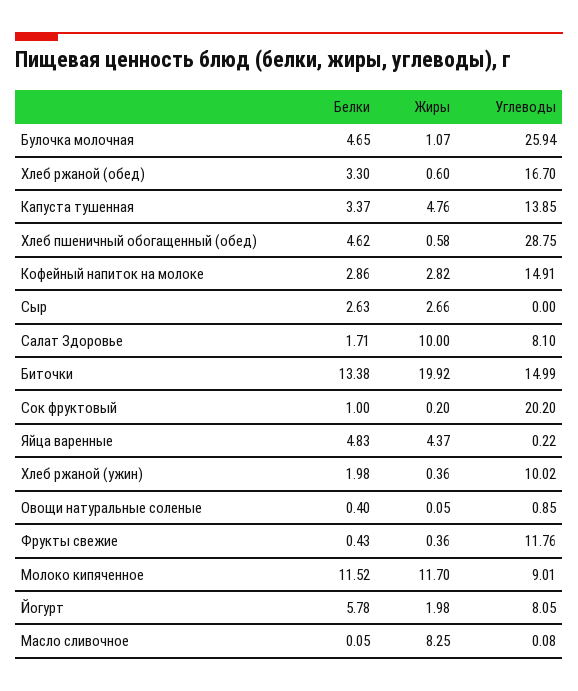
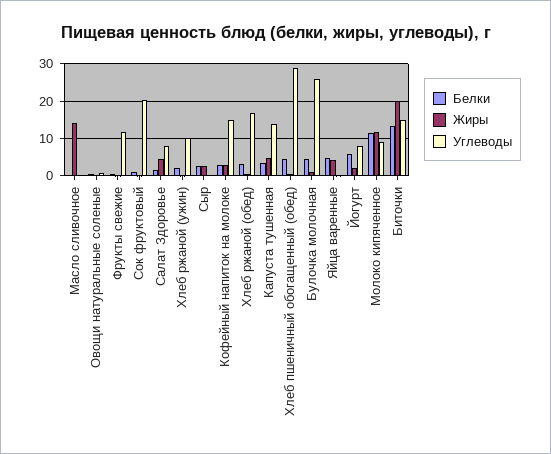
Жиры, Салат Здоровье: 10 -> 4
Жиры, Масло сливочное: 8.25 -> 14

